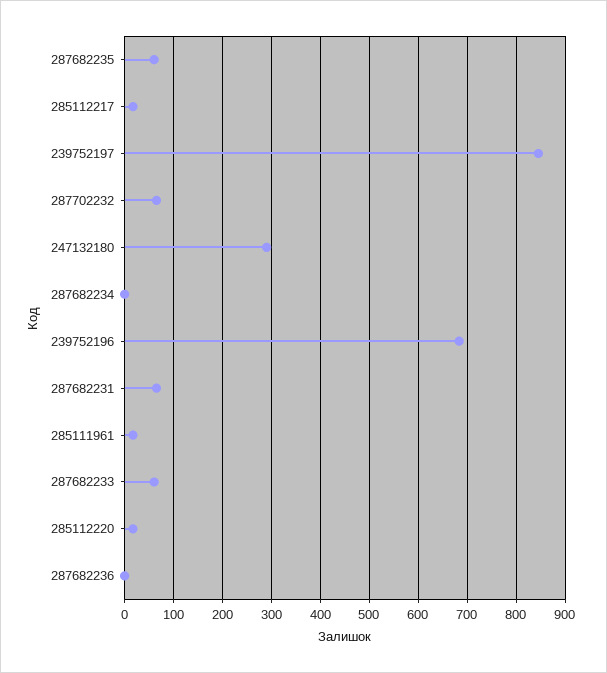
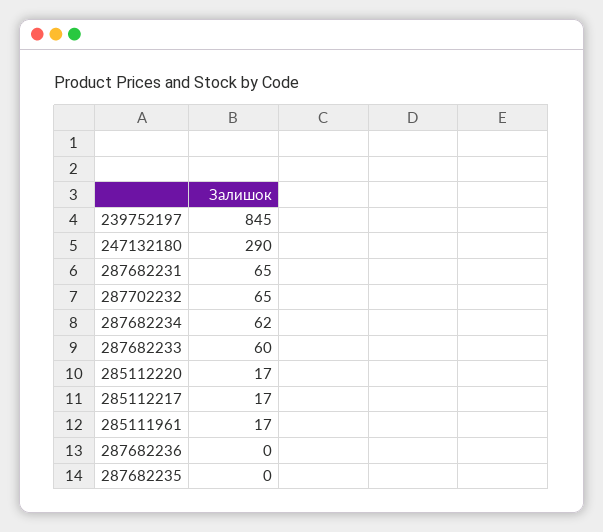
287682235: 60 -> 0
287682234: 0 -> 62
239752196: 680 -> none

